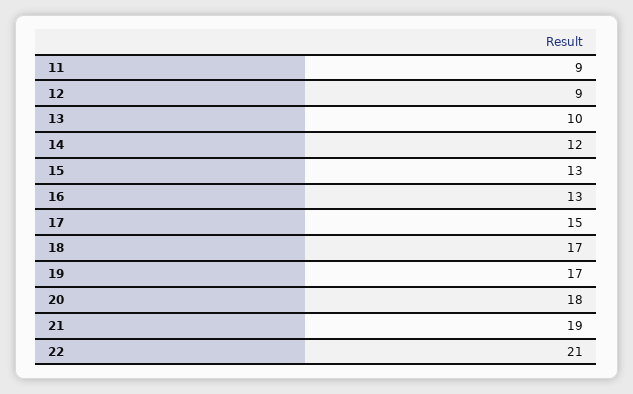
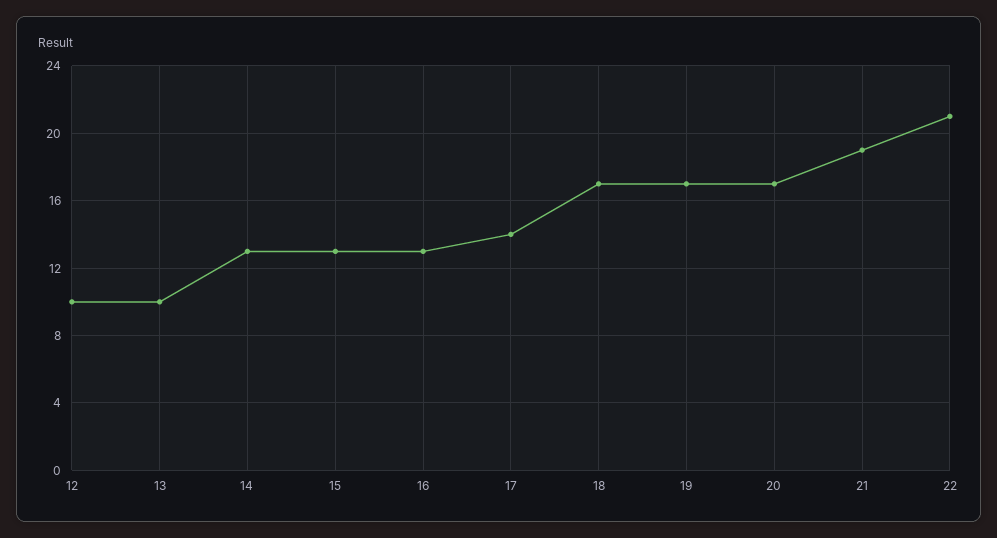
11: 9 -> none
12: 9 -> 10
14: 12 -> 13
17: 15 -> 14
20: 18 -> 17

